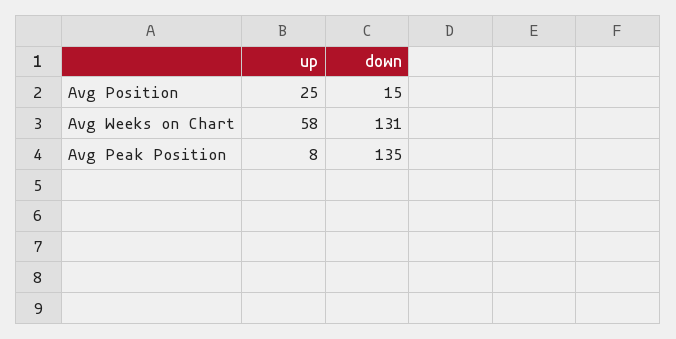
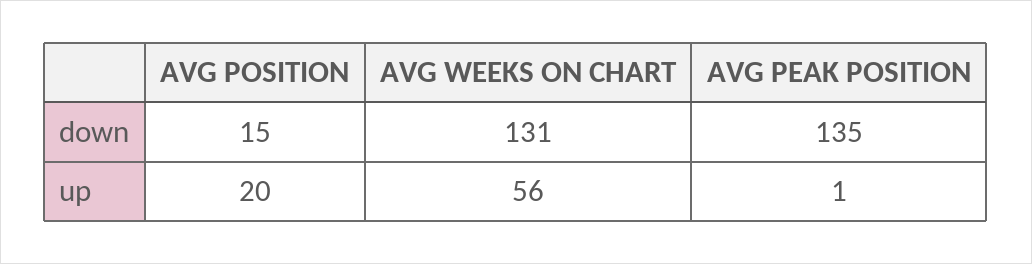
up, Avg Position: 25 -> 20
up, Avg Weeks on Chart: 58 -> 56
up, Avg Peak Position: 8 -> 1

